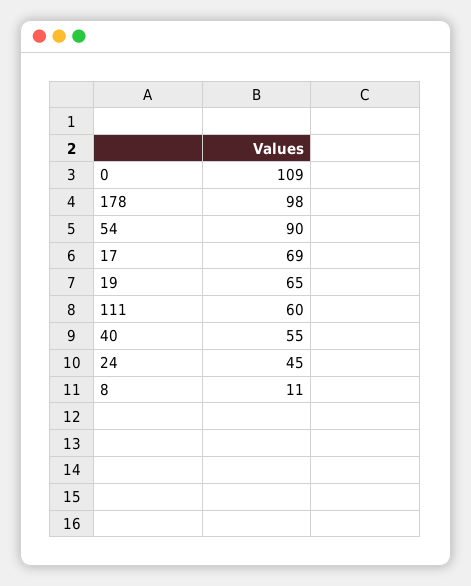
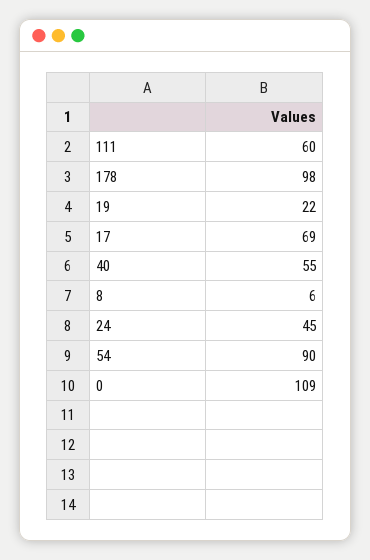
19: 65 -> 22
8: 11 -> 6

